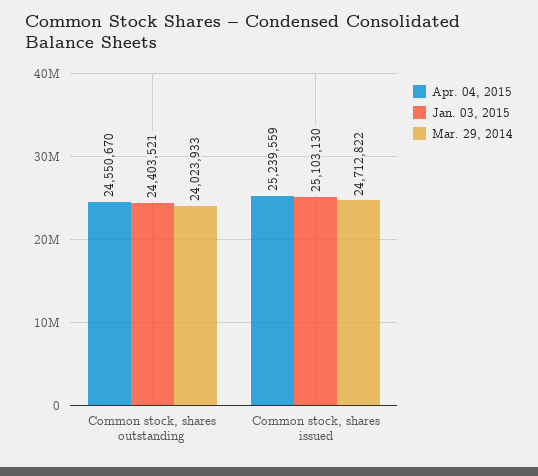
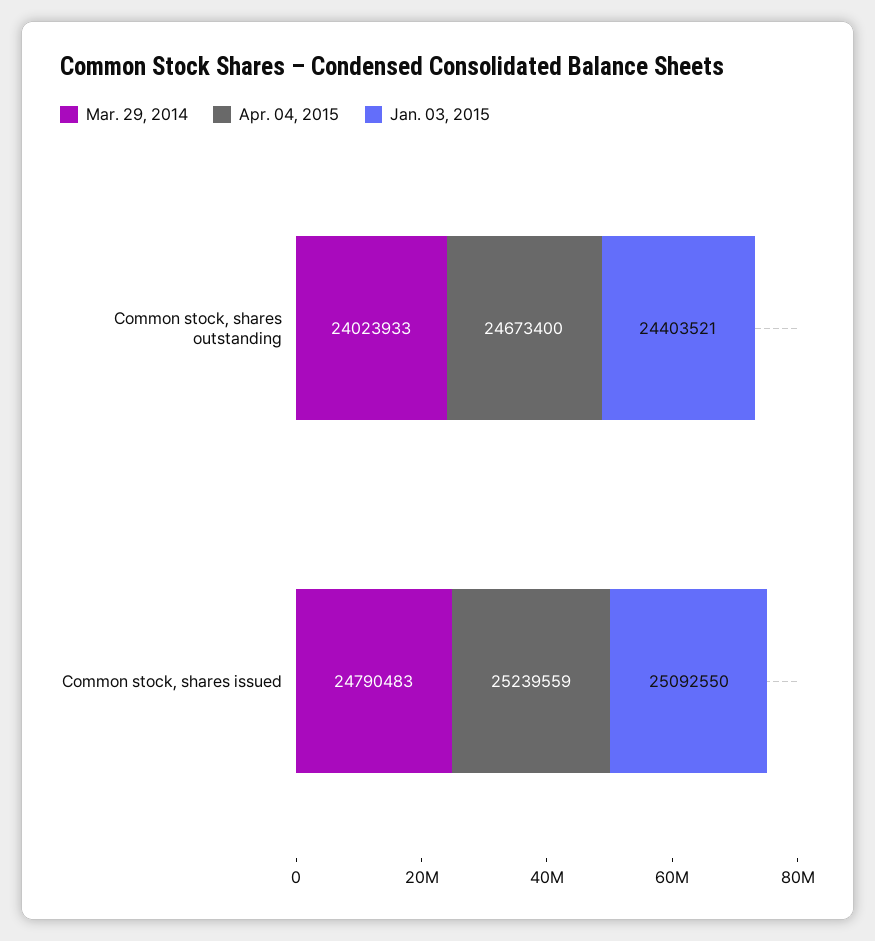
Apr. 04, 2015, Common stock, shares outstanding: 24550670 -> 24673400
Jan. 03, 2015, Common stock, shares issued: 25103130 -> 25092550
Mar. 29, 2014, Common stock, shares issued: 24712822 -> 24790483

